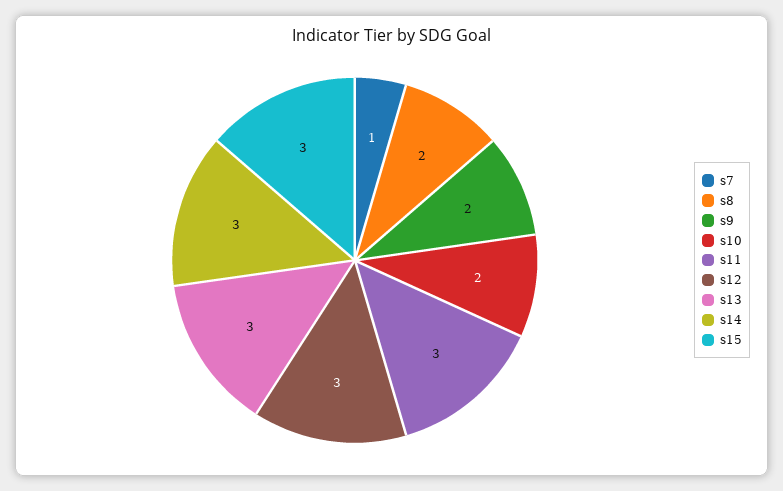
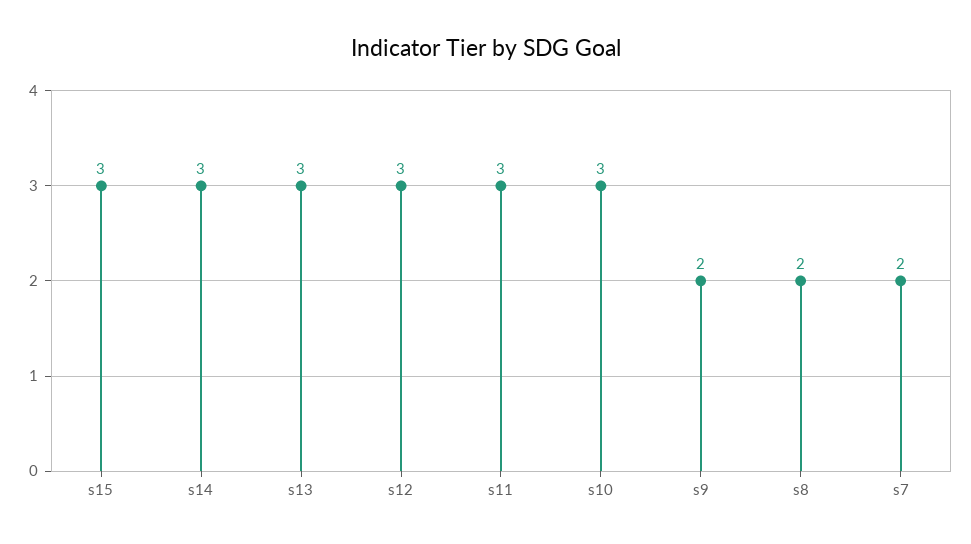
s7: 1 -> 2
s10: 2 -> 3

